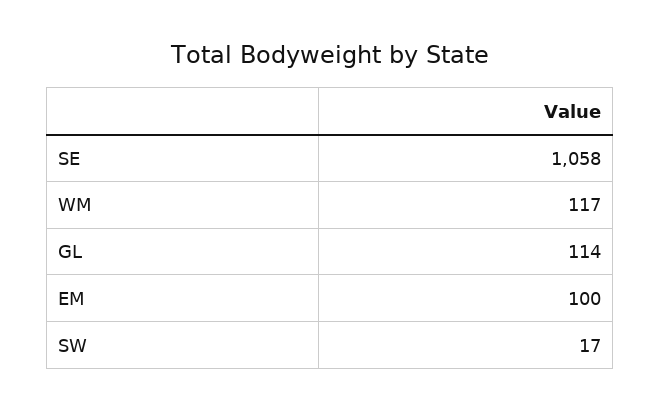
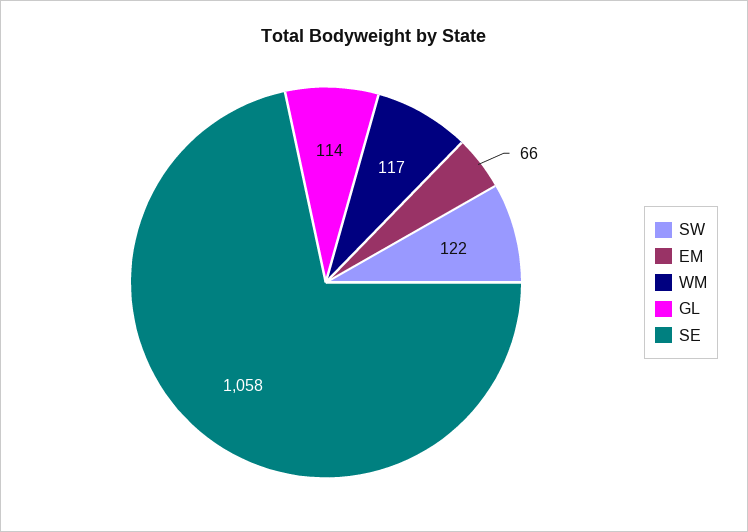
EM: 100 -> 66
SW: 17 -> 122

